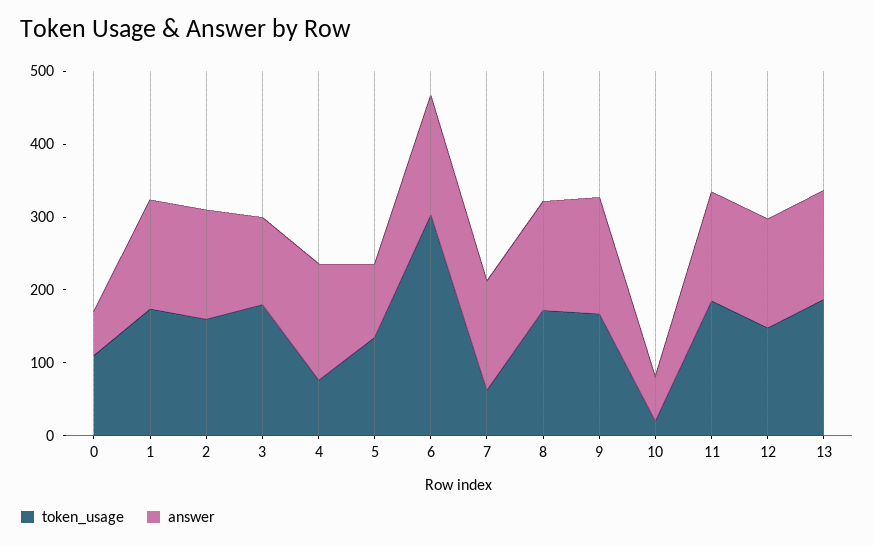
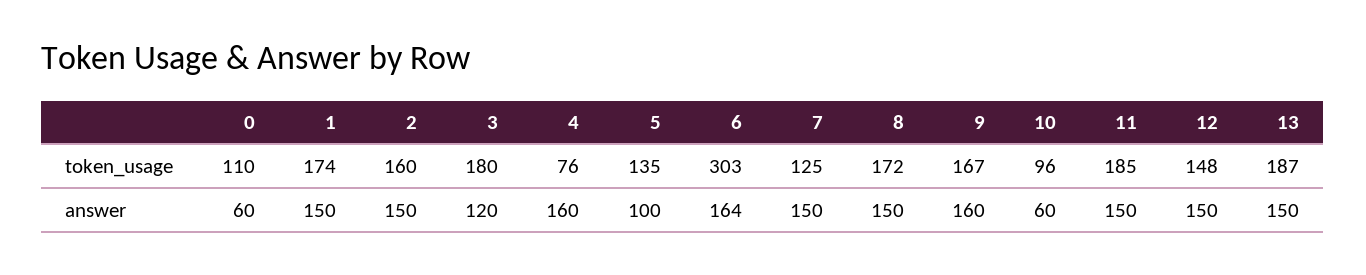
token_usage, 7: 60 -> 125
token_usage, 10: 20 -> 96

